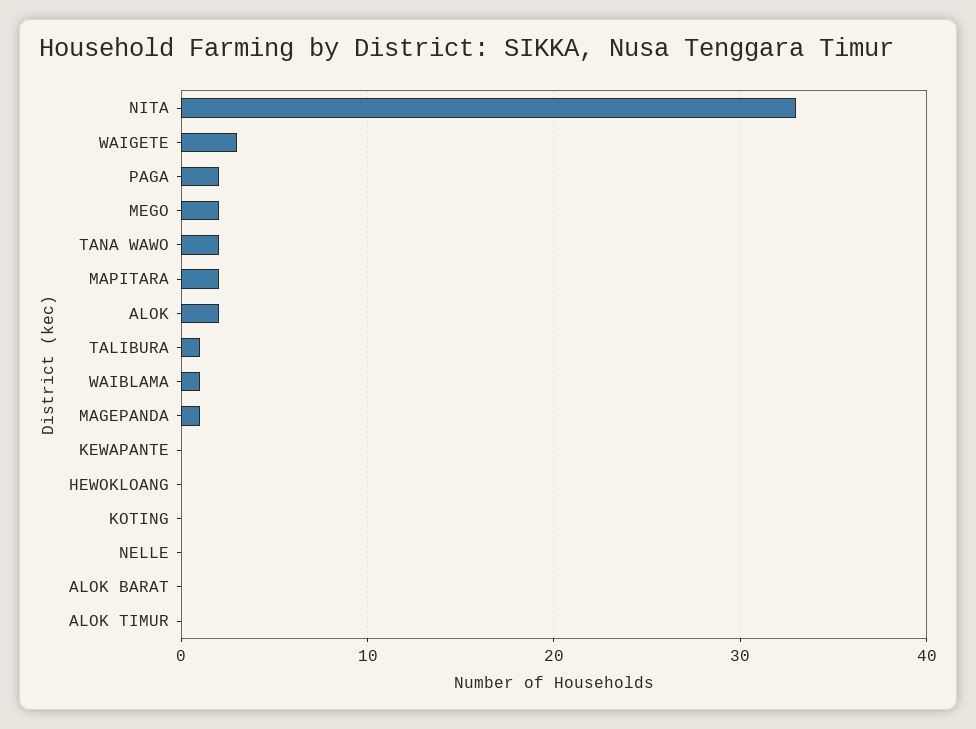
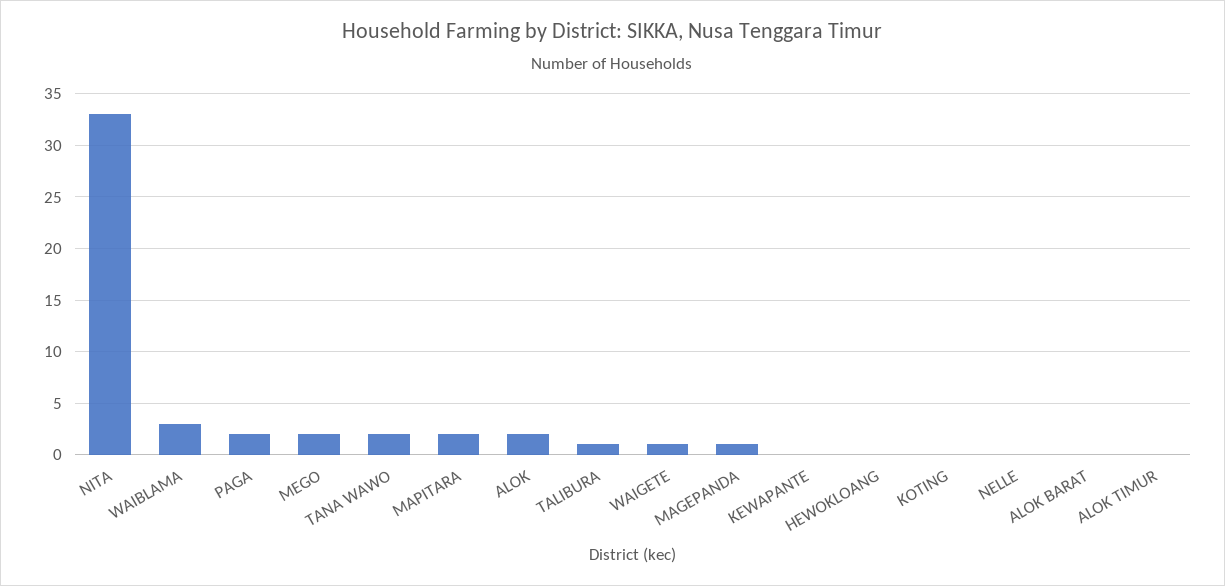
WAIGETE: 3 -> 1
WAIBLAMA: 1 -> 3

